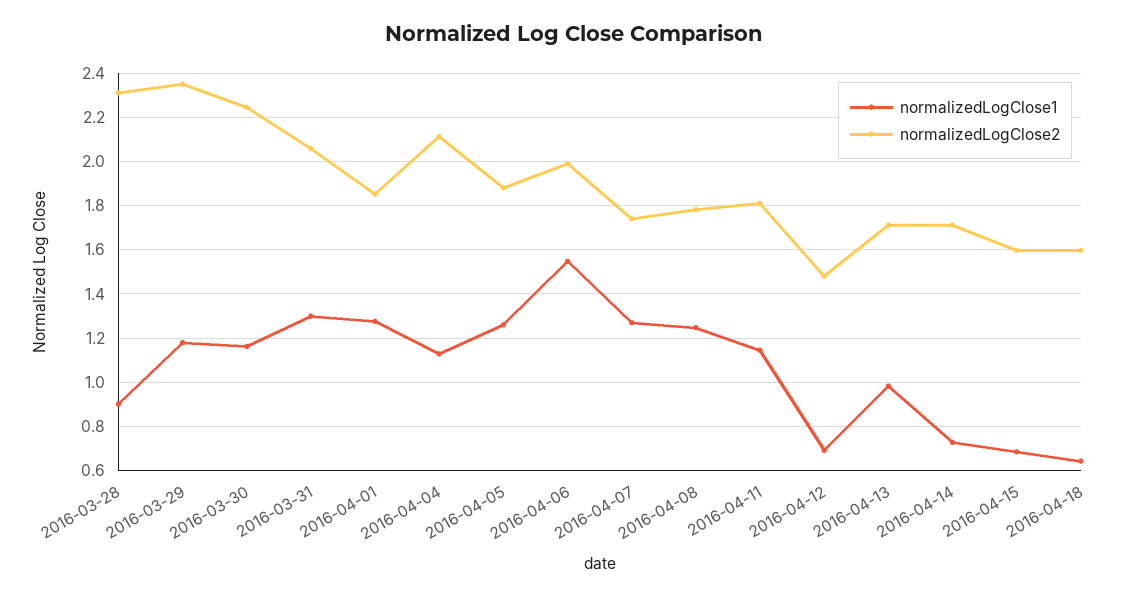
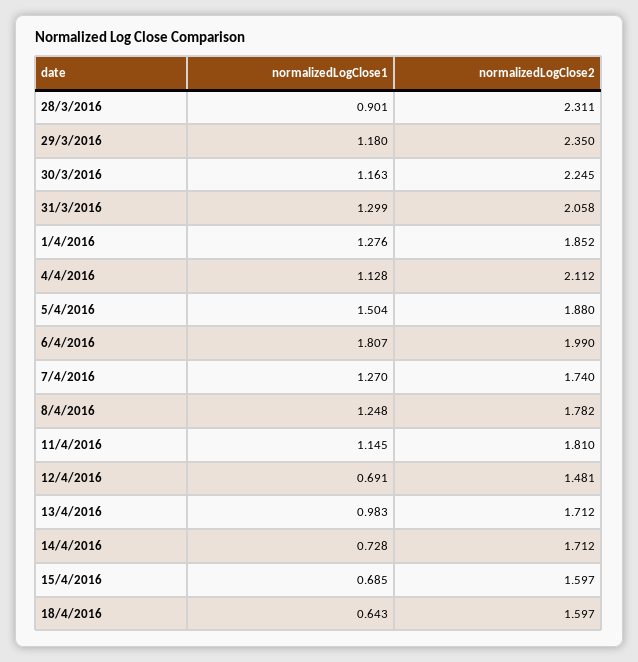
normalizedLogClose1, 2016-04-05: 1.25 -> 1.504
normalizedLogClose1, 2016-04-06: 1.55 -> 1.807

